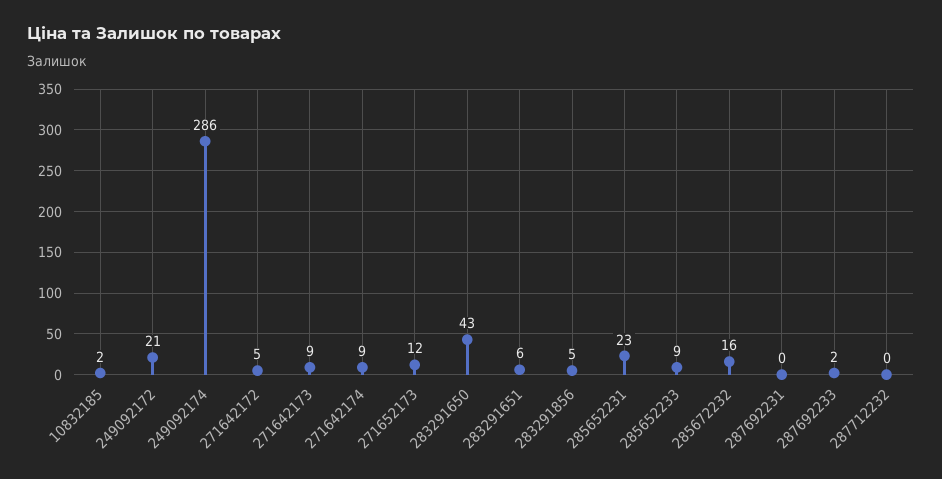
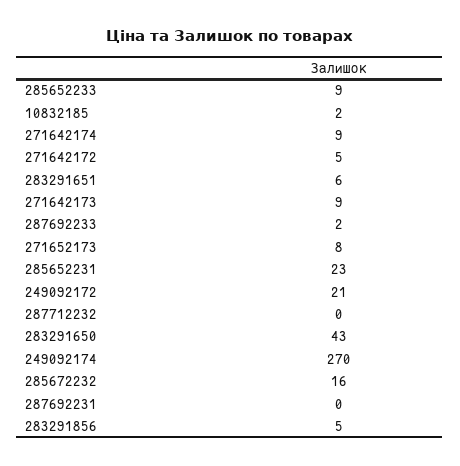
249092174: 286 -> 270
271652173: 12 -> 8

